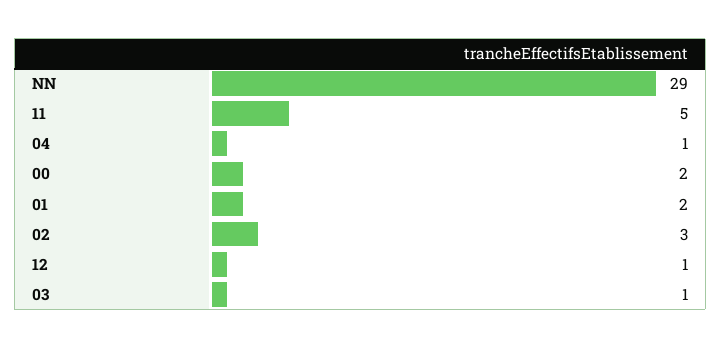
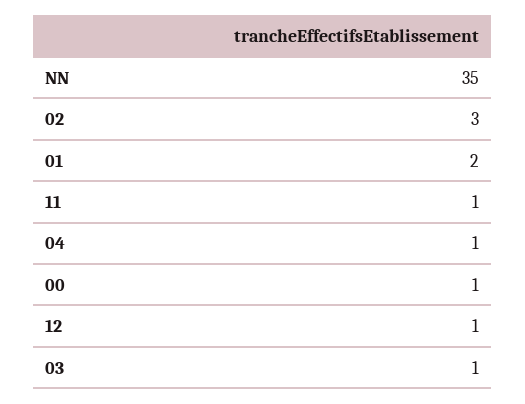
NN: 29 -> 35
11: 5 -> 1
00: 2 -> 1

